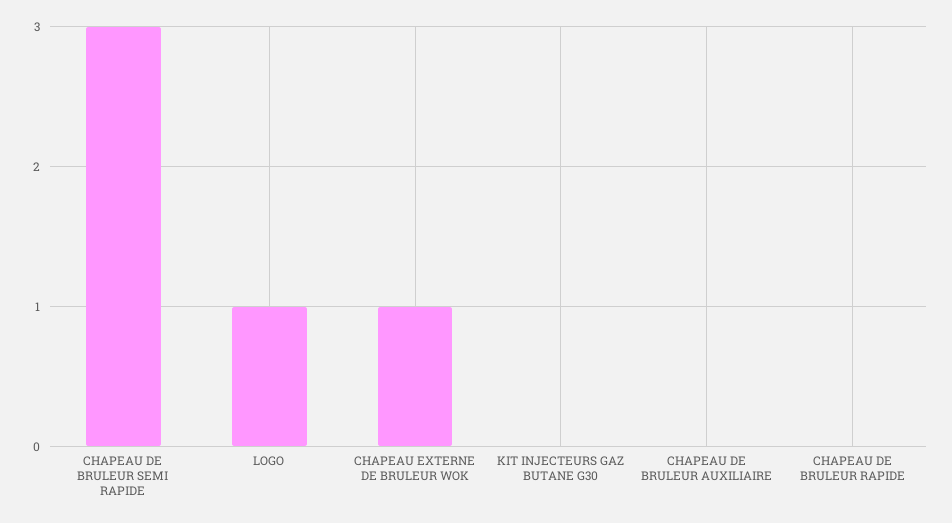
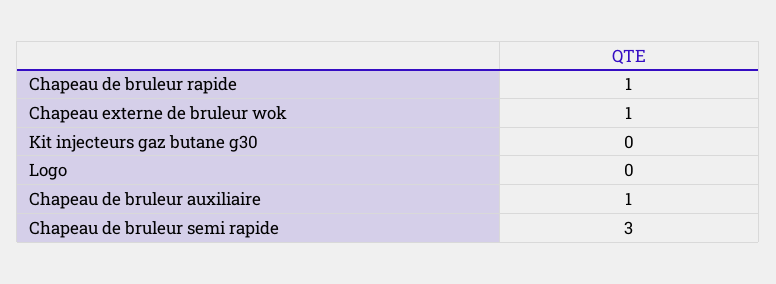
LOGO: 1 -> 0
CHAPEAU DE BRULEUR AUXILIAIRE: 0 -> 1
CHAPEAU DE BRULEUR RAPIDE: 0 -> 1

